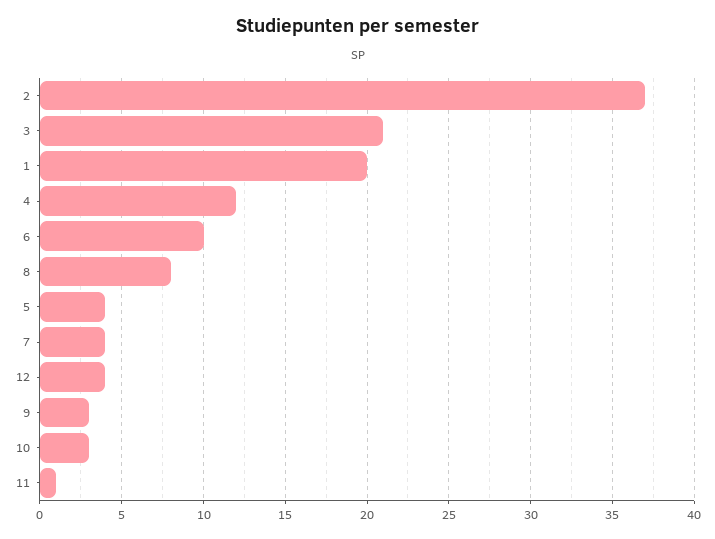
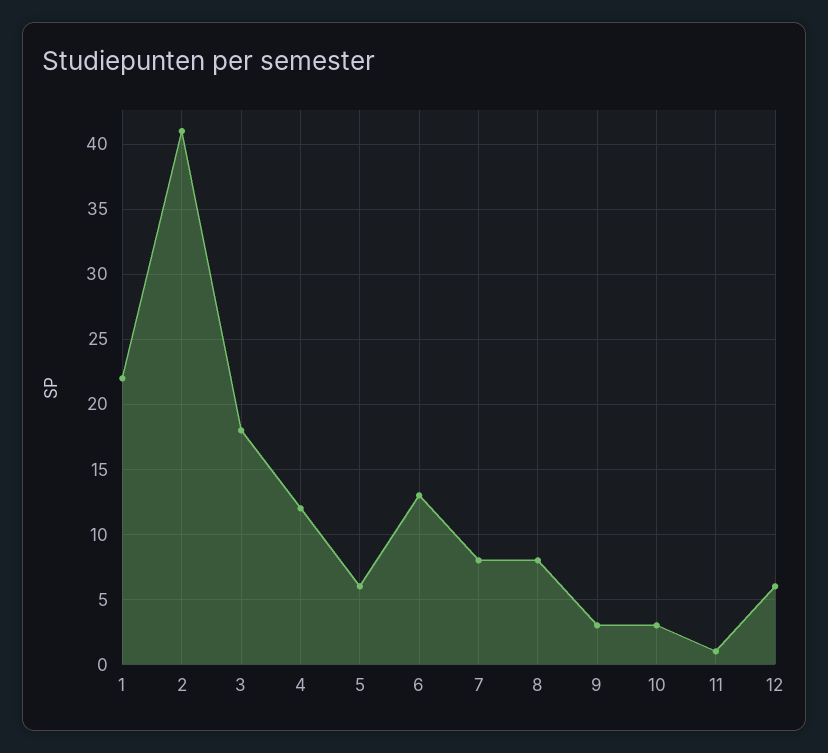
2: 37 -> 41
3: 21 -> 18
1: 20 -> 22
6: 10 -> 13
5: 4 -> 6
7: 4 -> 8
12: 4 -> 6

